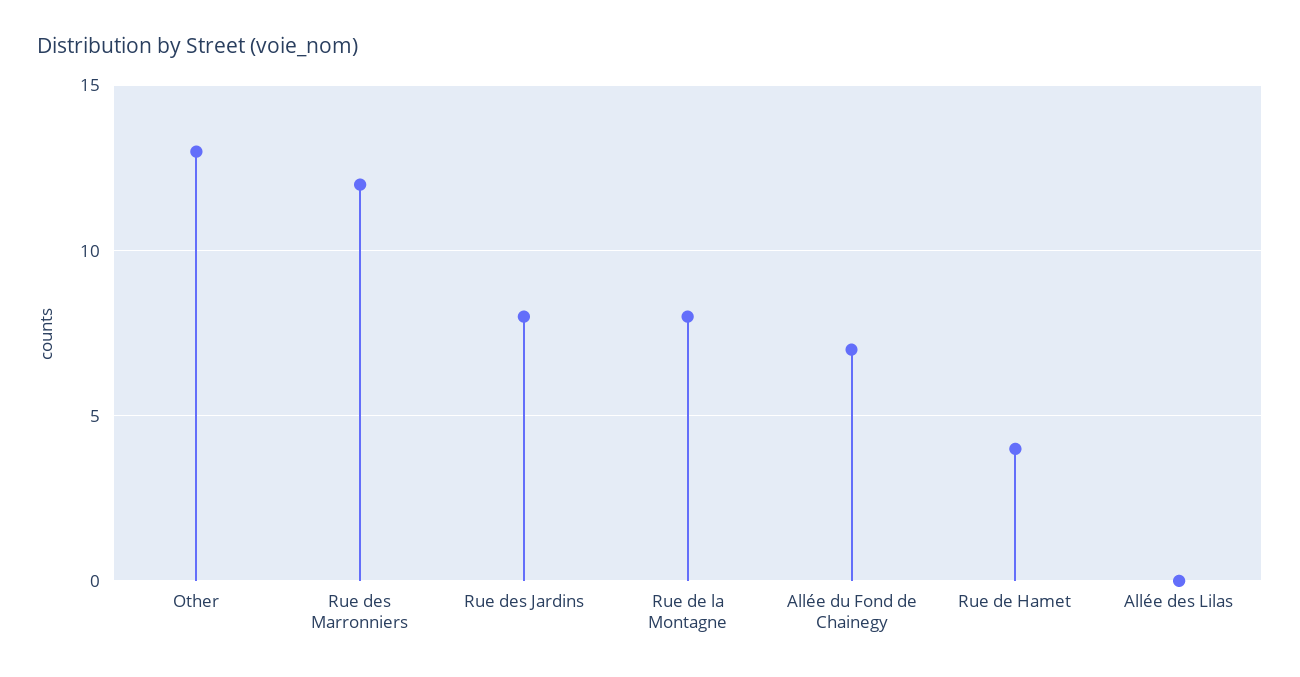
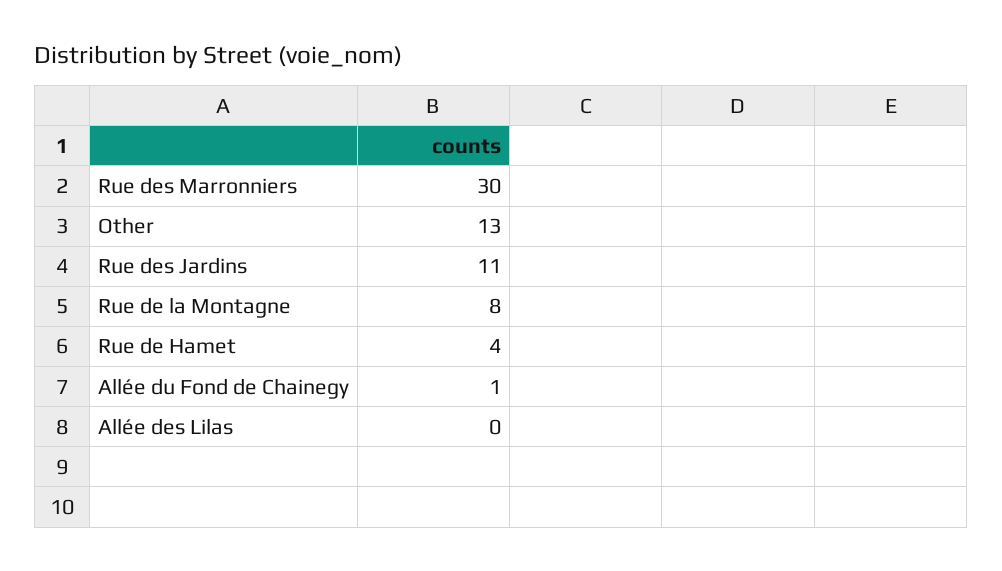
Rue des Marronniers: 12 -> 30
Rue des Jardins: 8 -> 11
Allée du Fond de Chainegy: 7 -> 1

